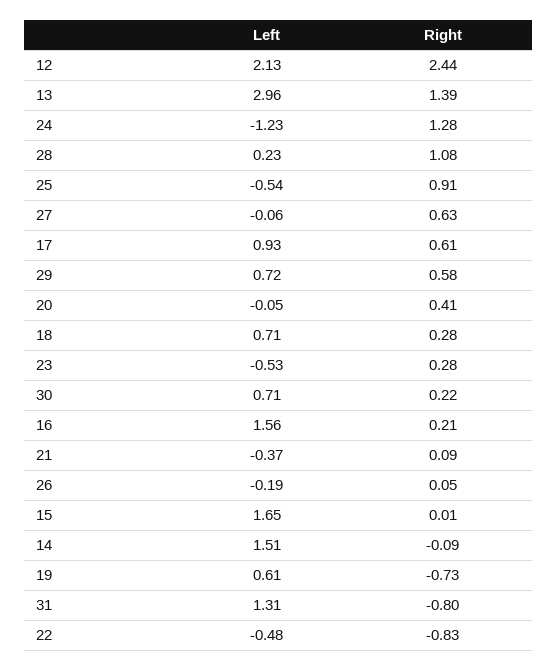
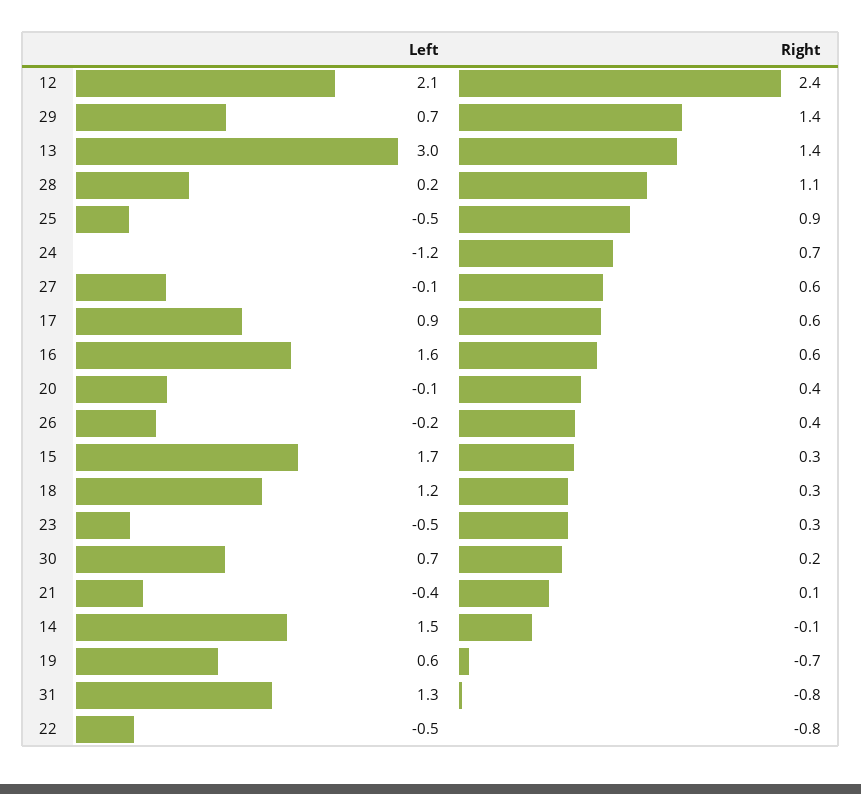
Right, 24: 1.28 -> 0.7
Right, 29: 0.58 -> 1.4
Left, 18: 0.71 -> 1.2
Right, 16: 0.21 -> 0.6
Right, 26: 0.05 -> 0.4
Right, 15: 0.01 -> 0.3

